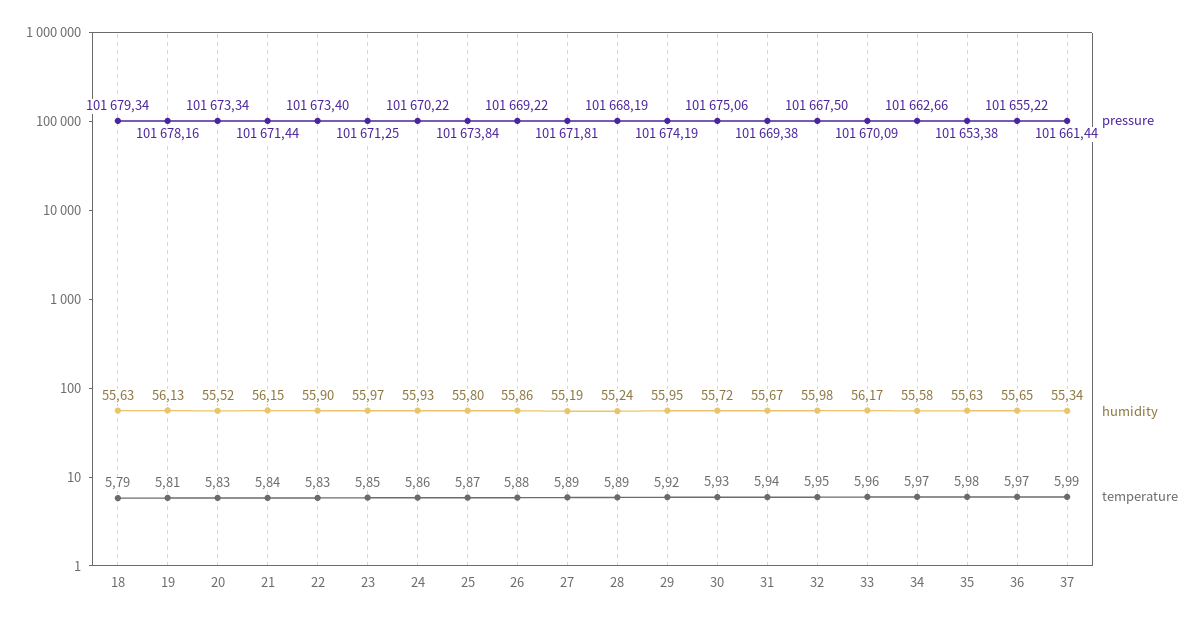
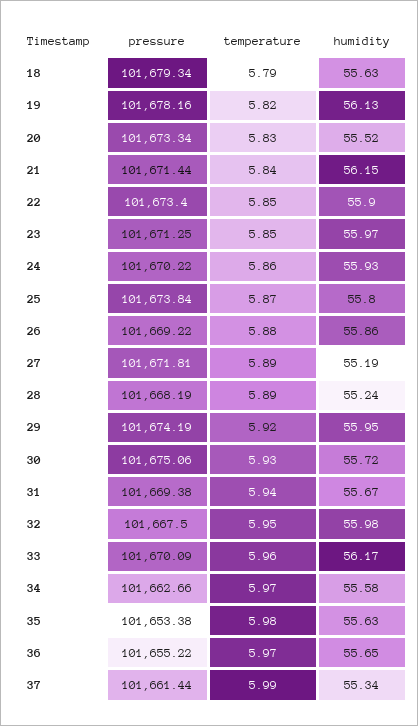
temperature, 19: 5.81 -> 5.82
temperature, 22: 5.83 -> 5.85

